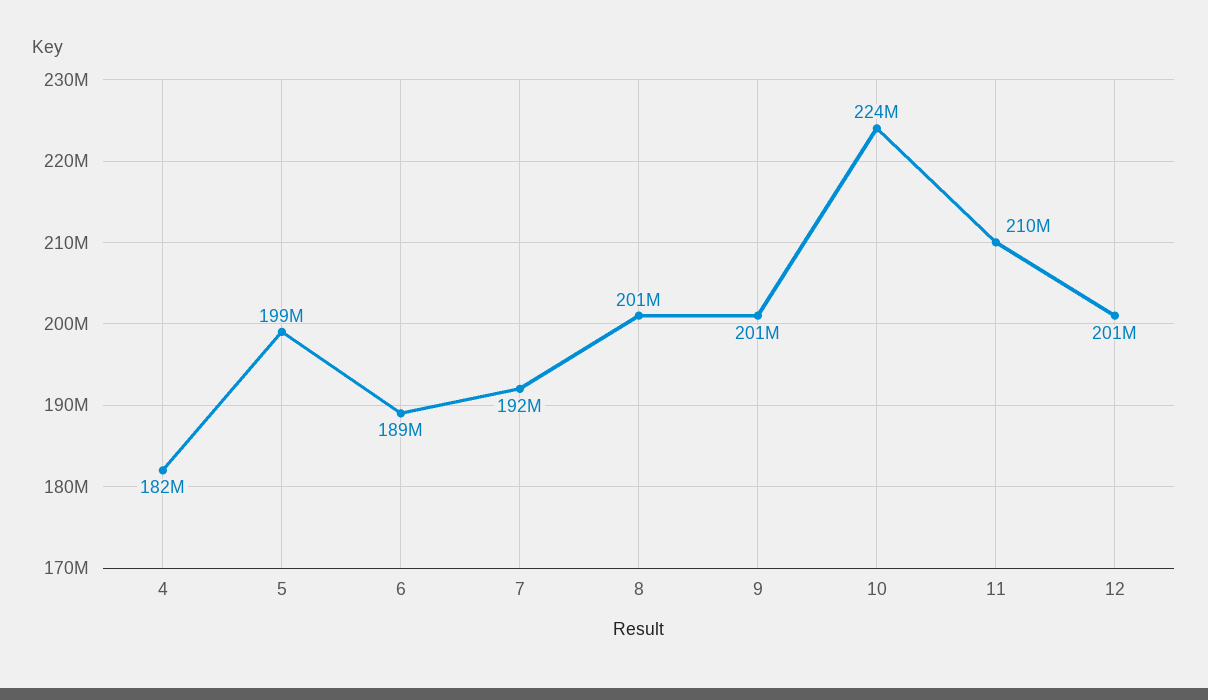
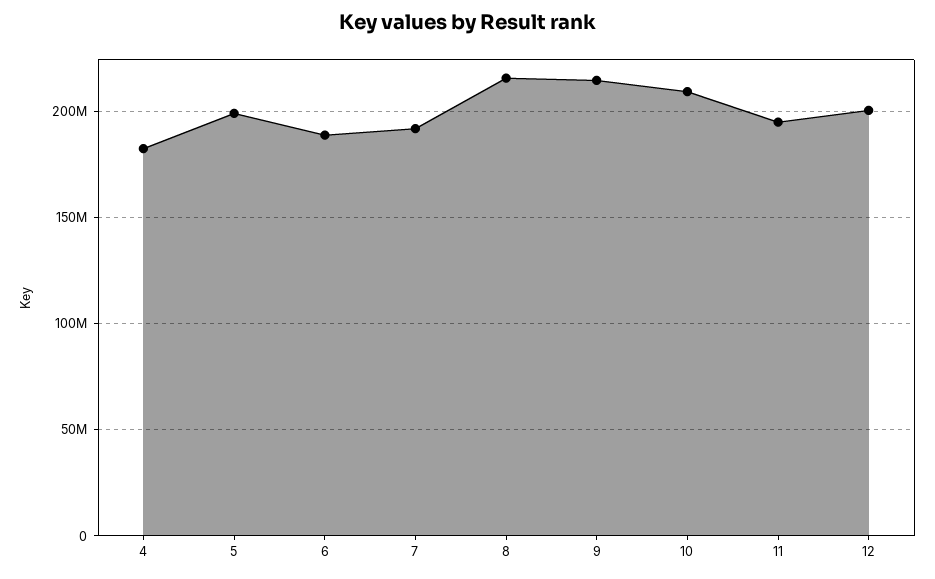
8: 201000000 -> 215000000
9: 201000000 -> 215000000
10: 224000000 -> 210000000
11: 210000000 -> 195000000

